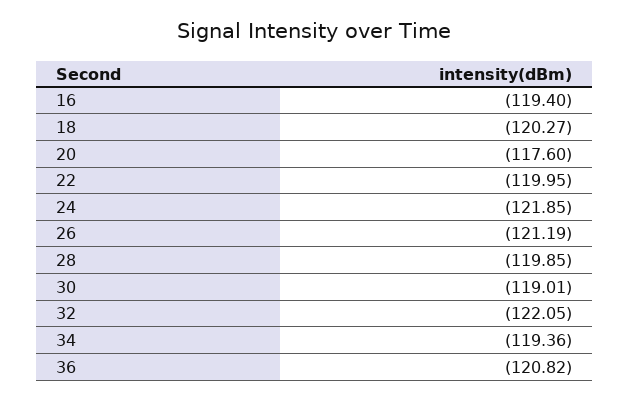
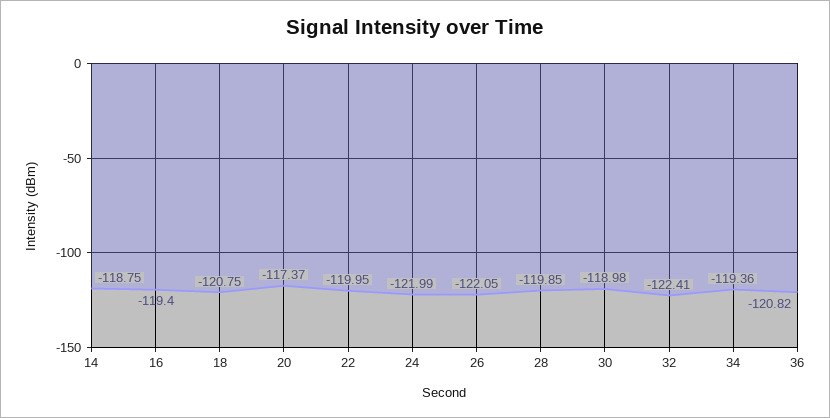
18: -120.27 -> -120.75
20: -117.6 -> -117.37
24: -121.85 -> -121.99
26: -121.19 -> -122.05
30: -119.01 -> -118.98
32: -122.05 -> -122.41
14: none -> -118.75

